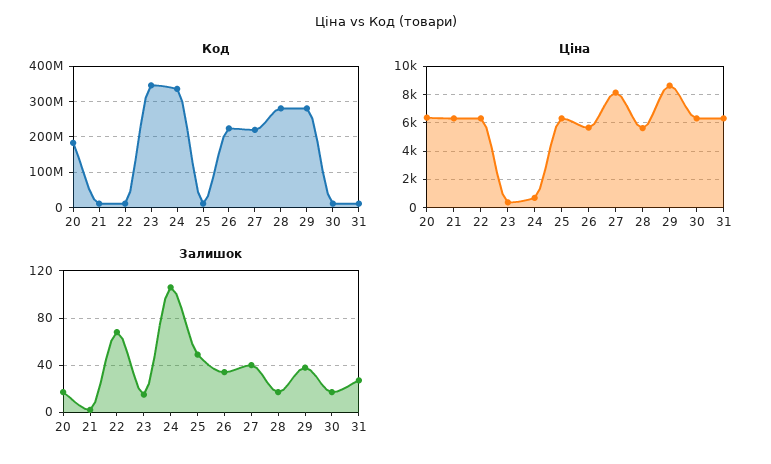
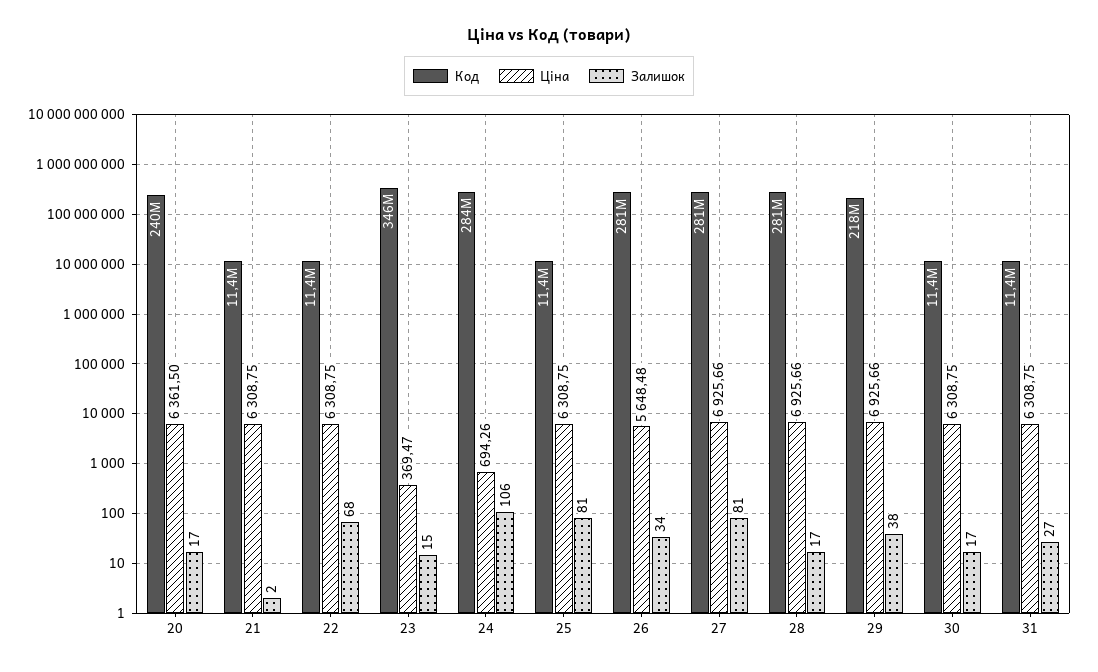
Код, 20: 180000000 -> 240000000
Код, 24: 340000000 -> 284000000
Код, 26: 220000000 -> 281000000
Код, 27: 220000000 -> 281000000
Код, 29: 280000000 -> 218000000
Ціна, 27: 8000 -> 6925.66
Ціна, 28: 5500 -> 6925.66
Ціна, 29: 8500 -> 6925.66
Залишок, 25: 50 -> 81
Залишок, 27: 40 -> 81

